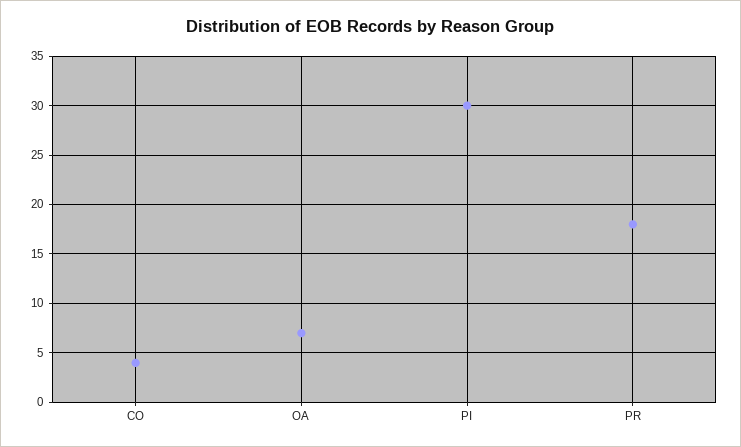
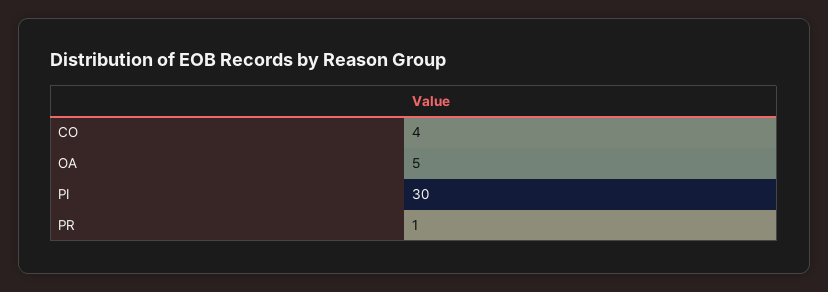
OA: 7 -> 5
PR: 18 -> 1

